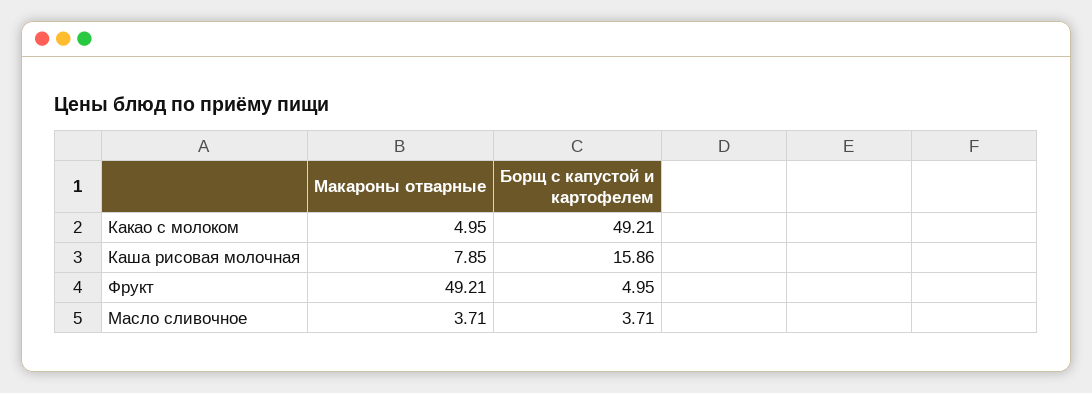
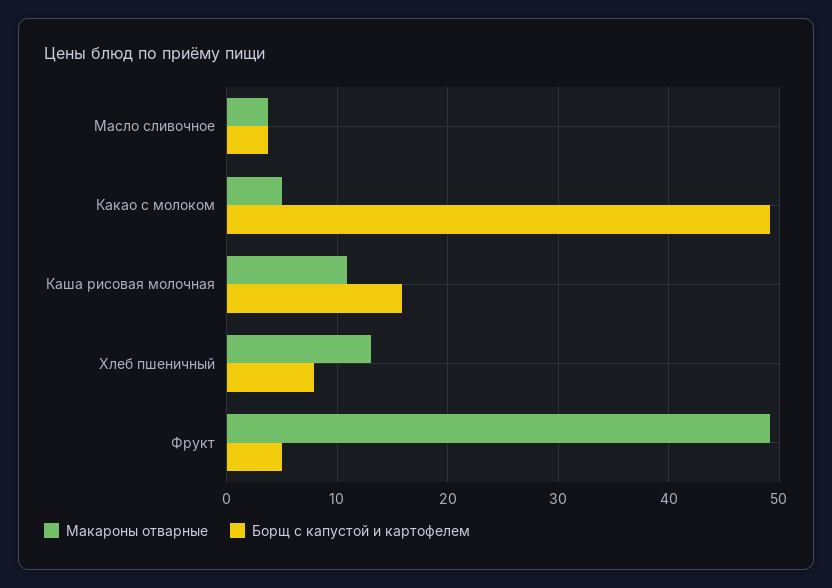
Макароны отварные, Каша рисовая молочная: 7.85 -> 11
Макароны отварные, Хлеб пшеничный: none -> 13
Борщ с капустой и картофелем, Хлеб пшеничный: none -> 8

